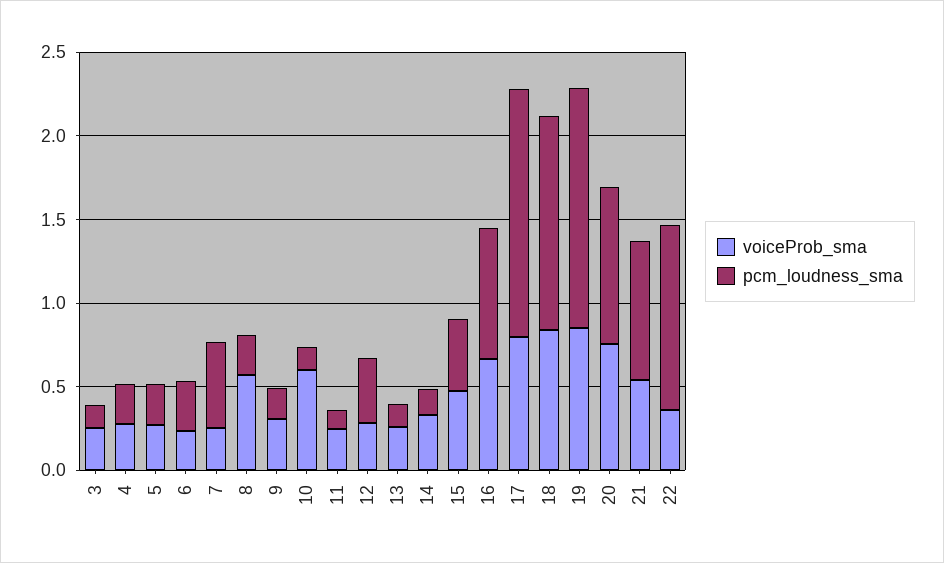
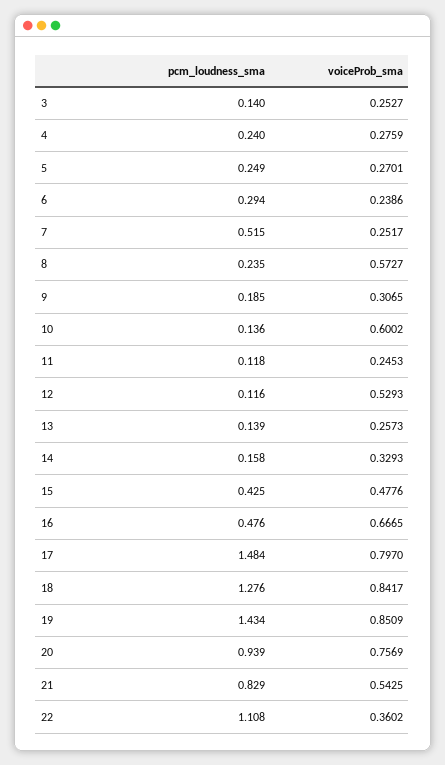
voiceProb_sma, 12: 0.3 -> 0.5293
pcm_loudness_sma, 12: 0.4 -> 0.116
pcm_loudness_sma, 16: 0.8 -> 0.476

